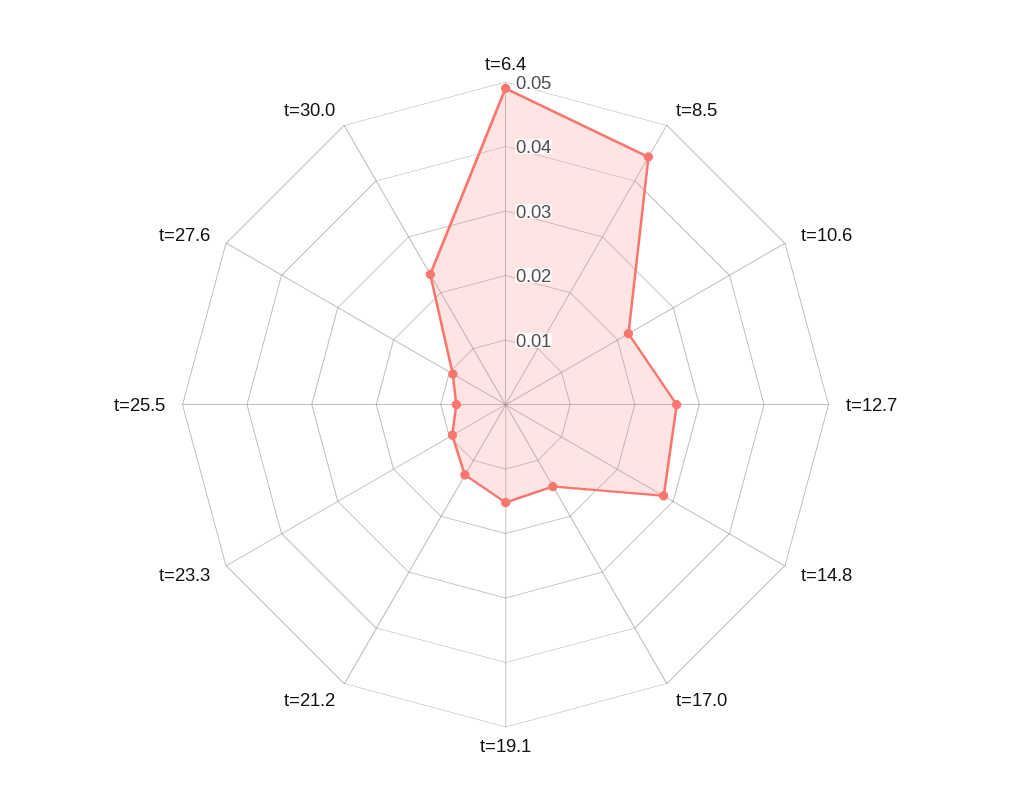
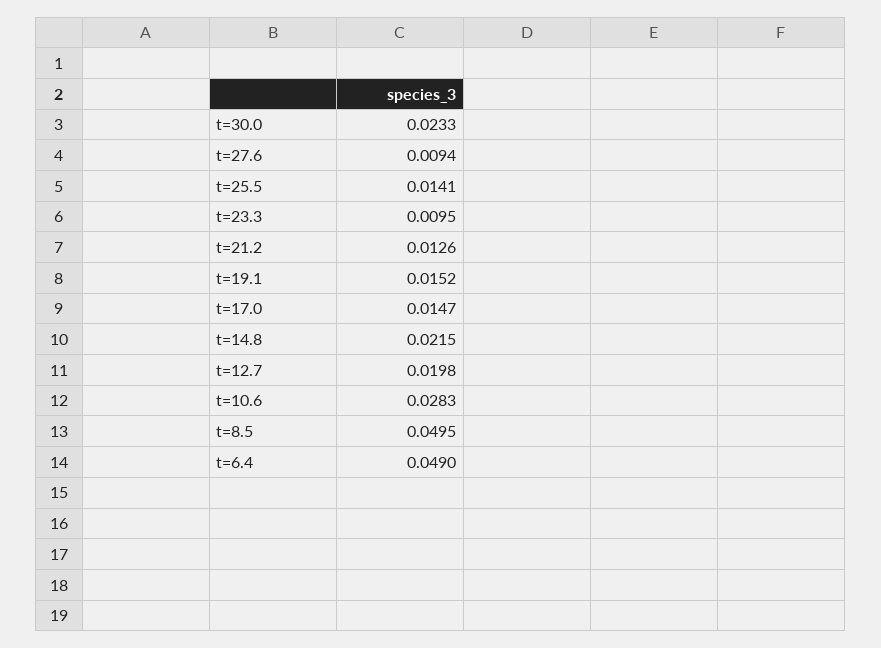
t=8.5: 0.044 -> 0.0495
t=10.6: 0.022 -> 0.0283
t=12.7: 0.026 -> 0.0198
t=14.8: 0.028 -> 0.0215
t=25.5: 0.008 -> 0.0141

